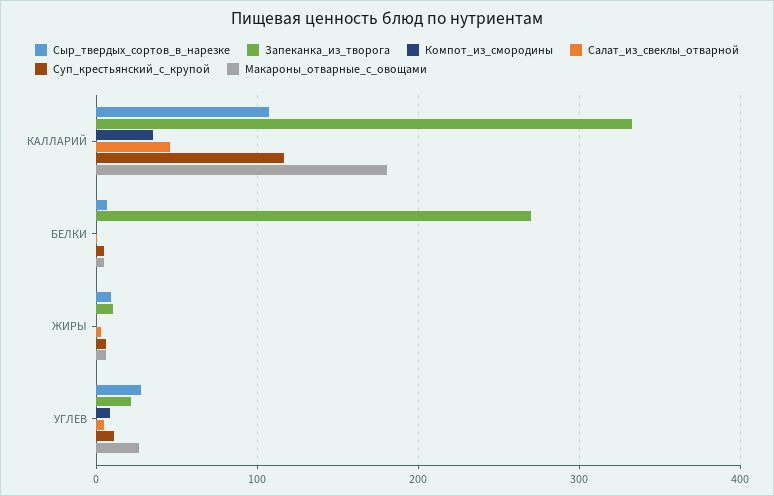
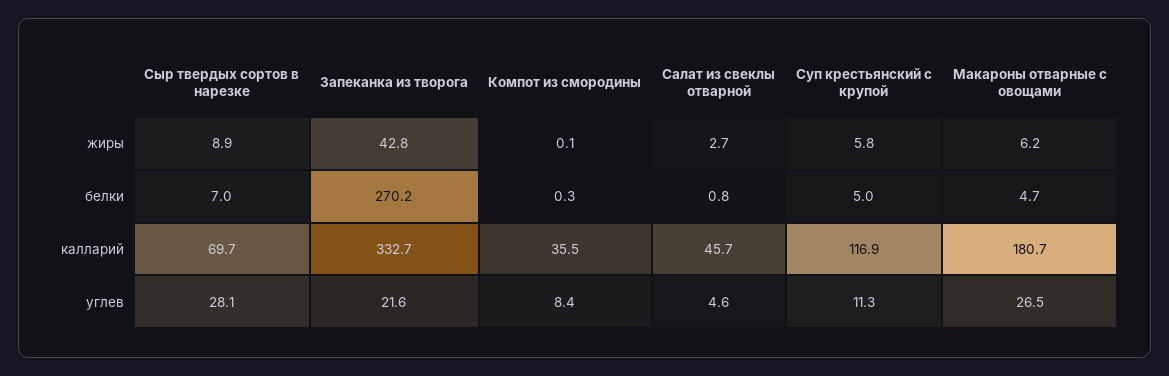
Сыр_твердых_сортов_в_нарезке, КАЛЛАРИЙ: 110 -> 69.7
Запеканка_из_творога, ЖИРЫ: 10 -> 42.8

